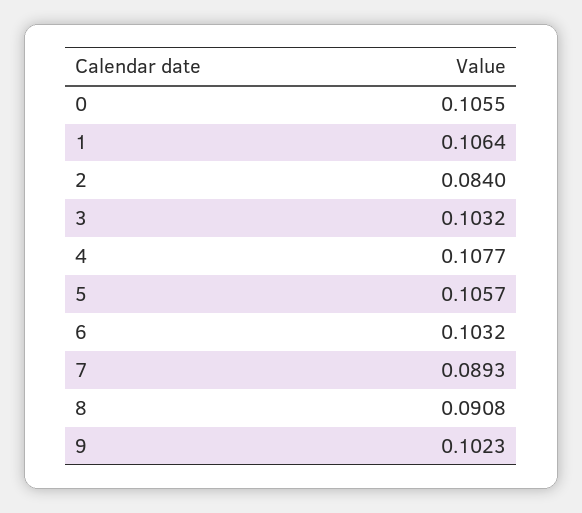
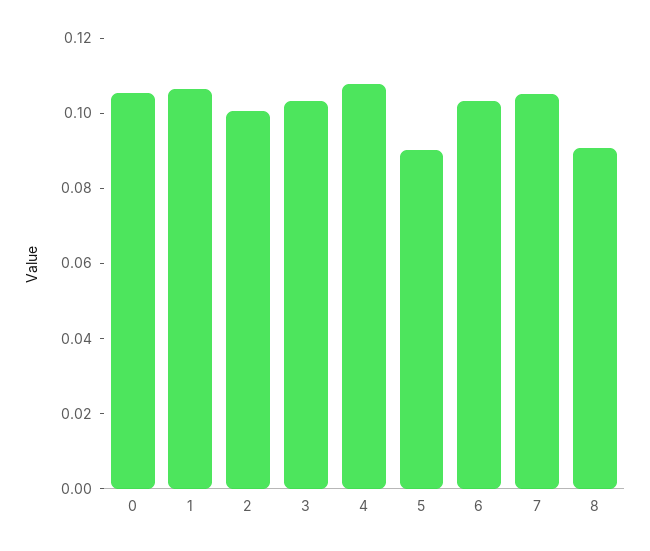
2: 0.084 -> 0.1
5: 0.1057 -> 0.09
7: 0.0893 -> 0.105
9: 0.1023 -> none

